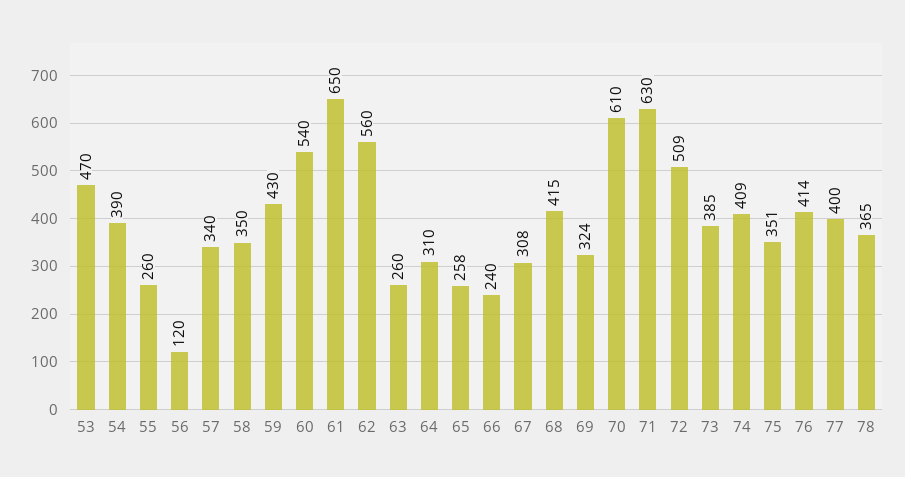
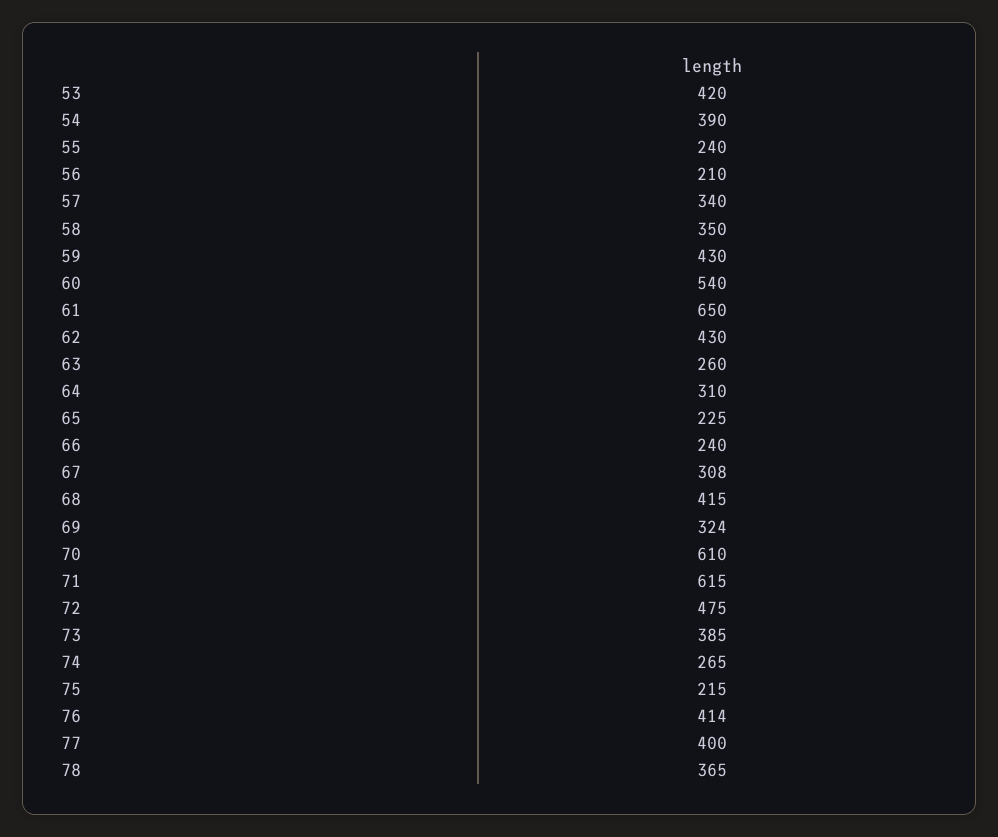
53: 470 -> 420
55: 260 -> 240
56: 120 -> 210
62: 560 -> 430
65: 258 -> 225
71: 630 -> 615
72: 509 -> 475
74: 409 -> 265
75: 351 -> 215

